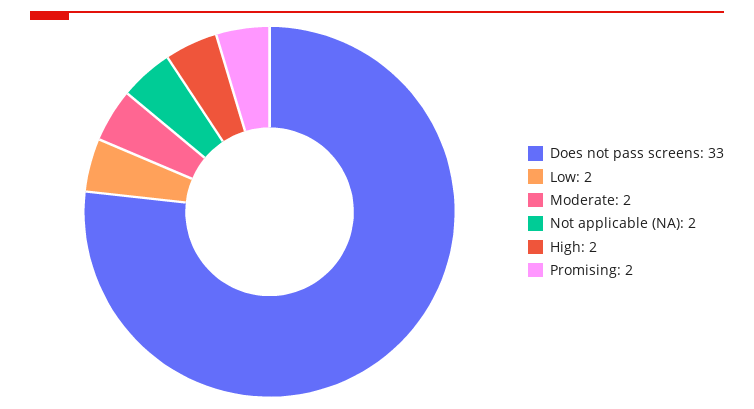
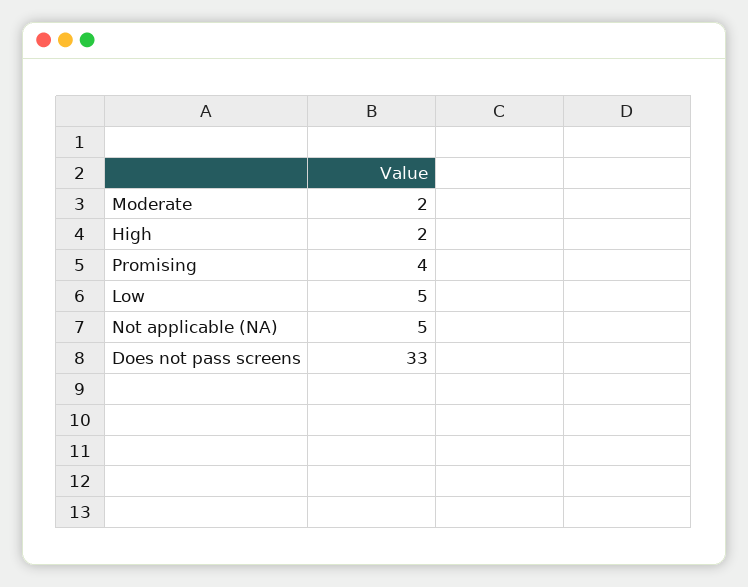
Low: 2 -> 5
Not applicable (NA): 2 -> 5
Promising: 2 -> 4

